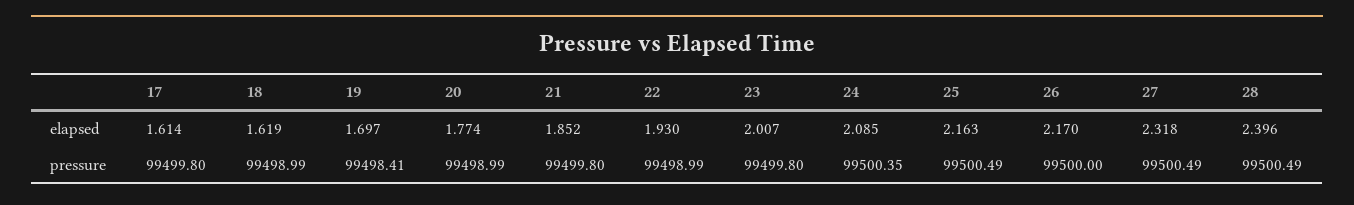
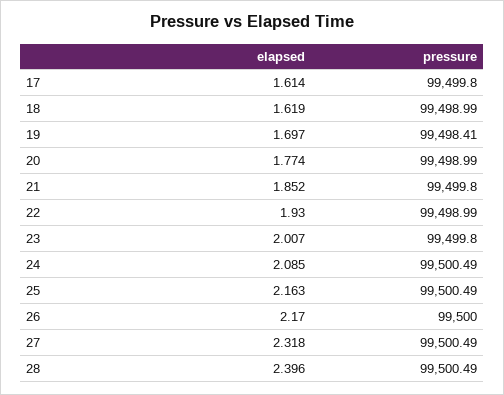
24, pressure: 99500.35 -> 99500.49

